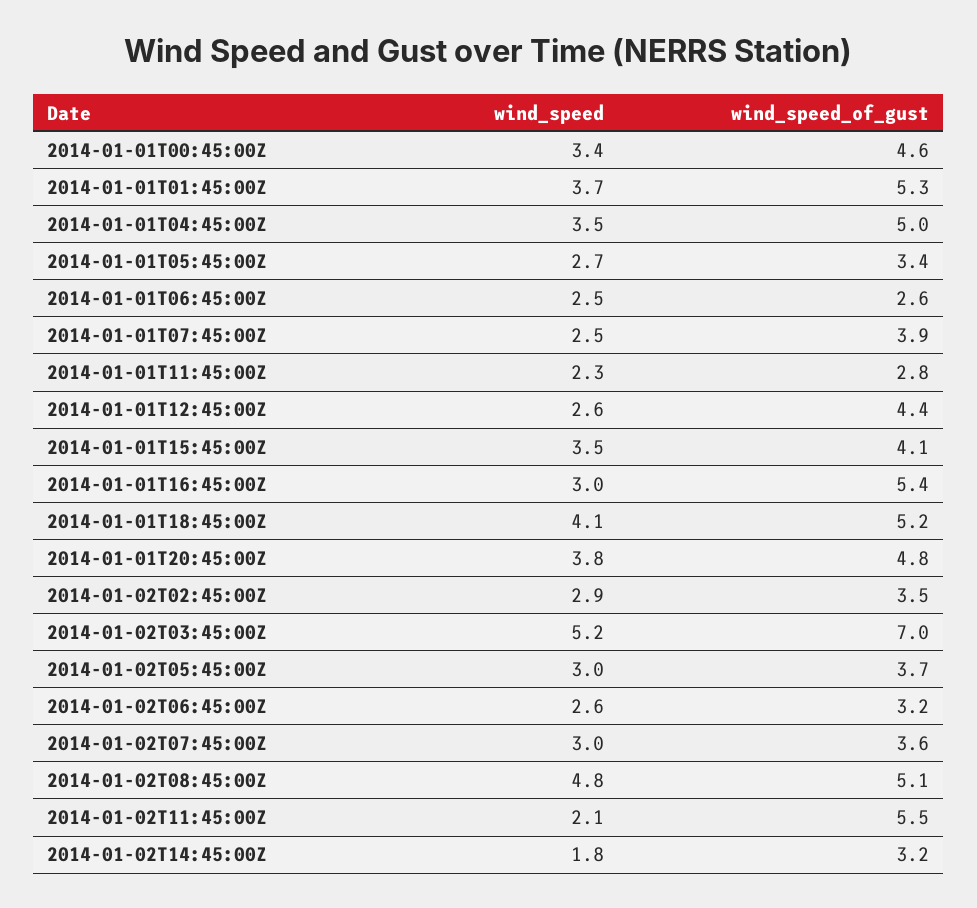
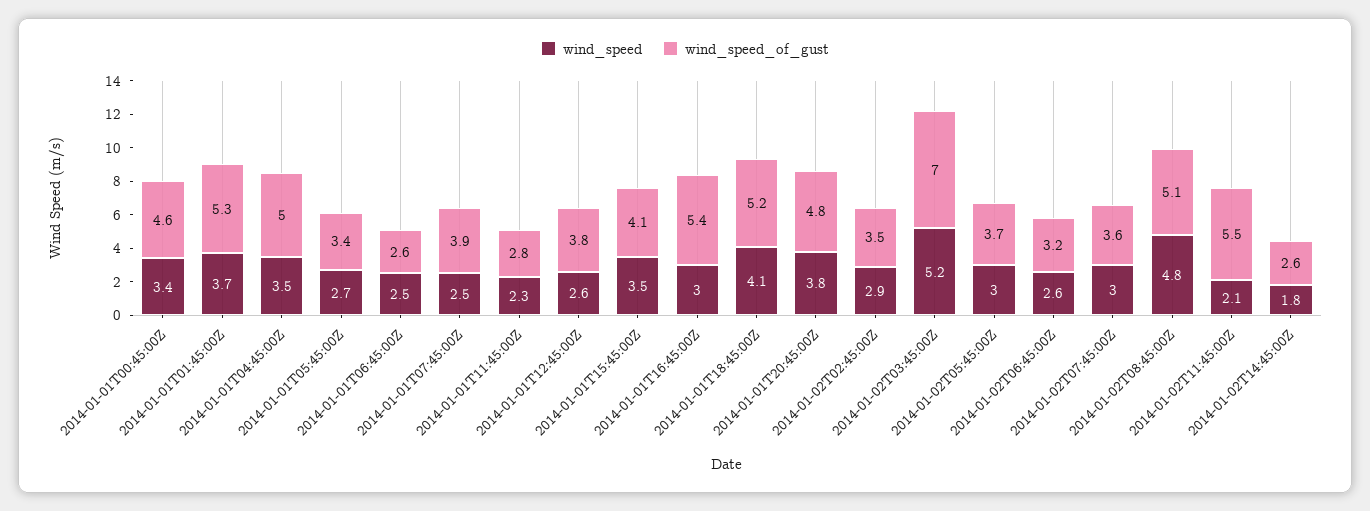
wind_speed_of_gust, 2014-01-01T12:45:00Z: 4.4 -> 3.8
wind_speed_of_gust, 2014-01-02T14:45:00Z: 3.2 -> 2.6

